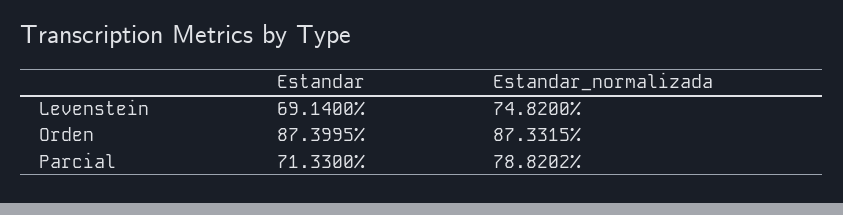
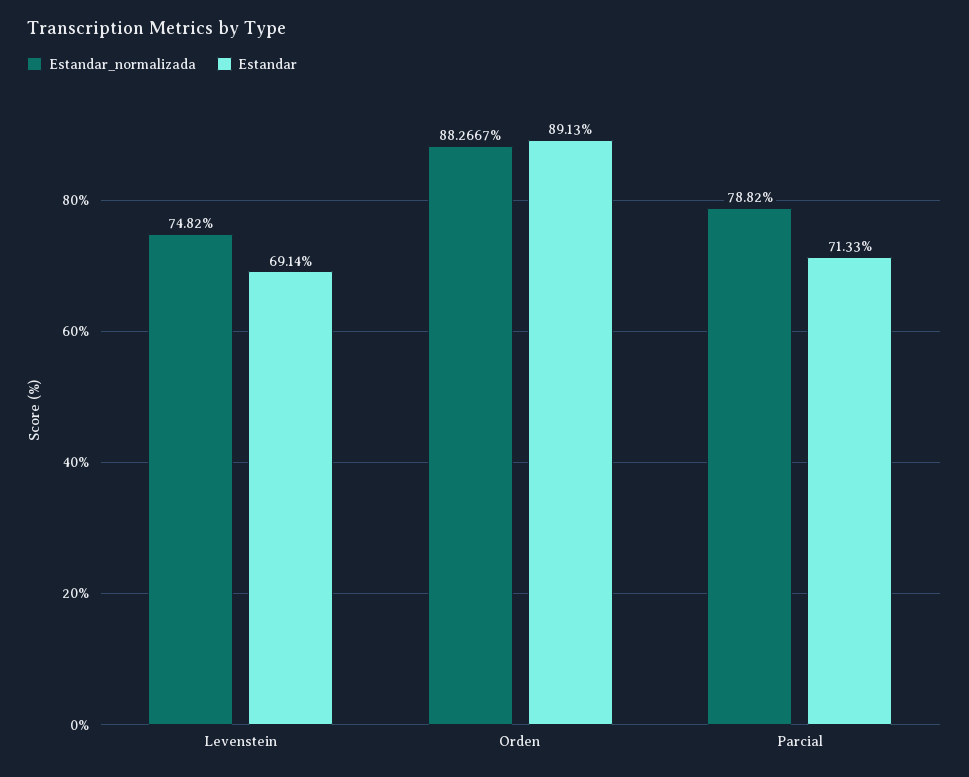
Estandar, Orden: 87.3995 -> 89.13
Estandar_normalizada, Orden: 87.3315 -> 88.2667
Estandar_normalizada, Parcial: 78.8202 -> 78.82

